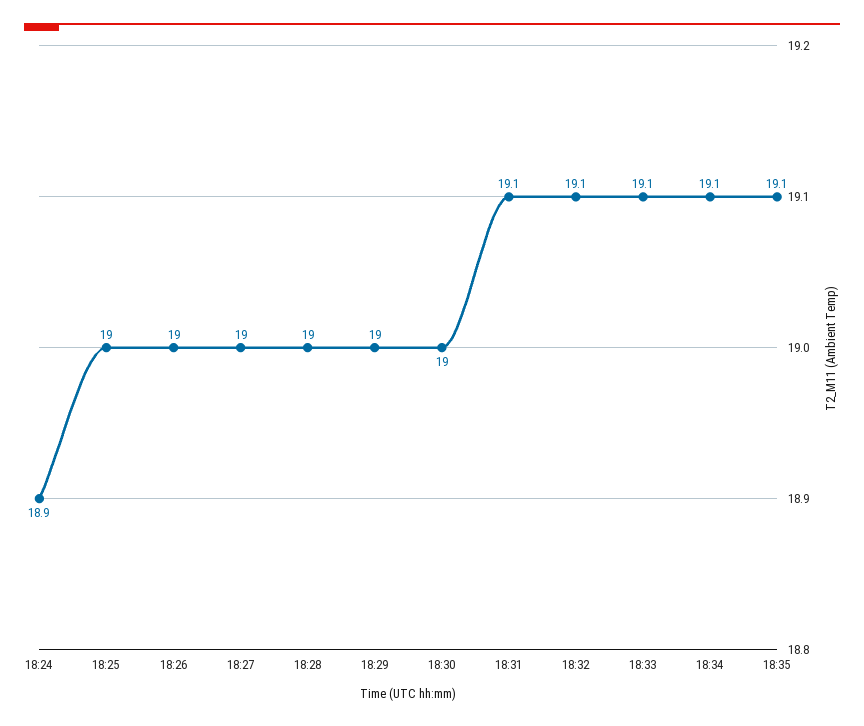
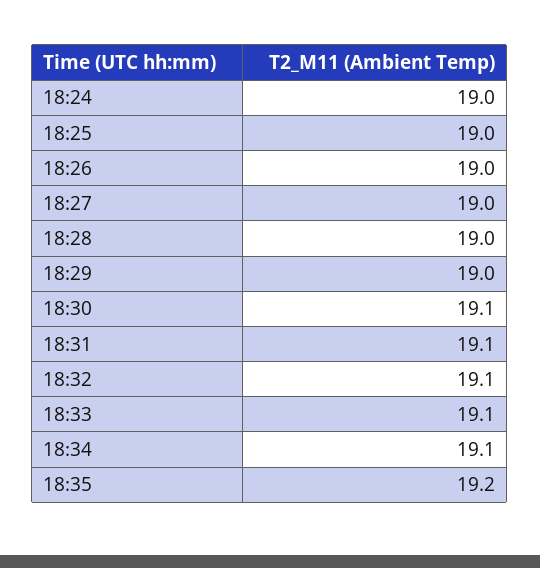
18:24: 18.9 -> 19
18:30: 19 -> 19.1
18:35: 19.1 -> 19.2

